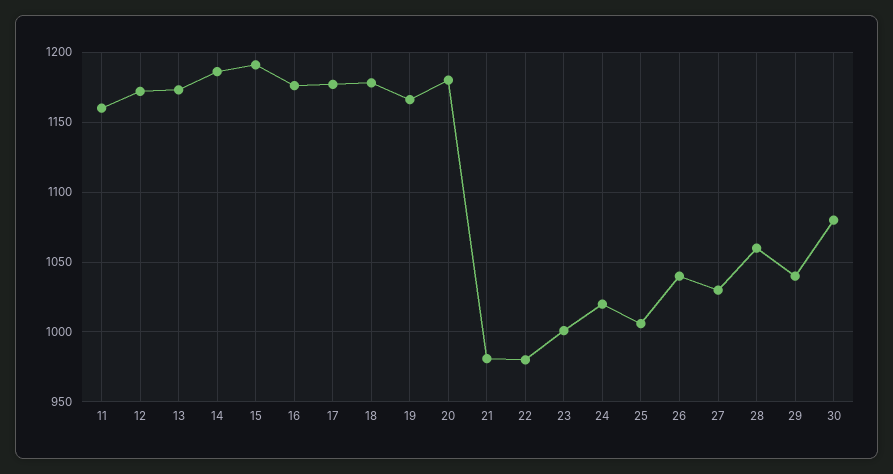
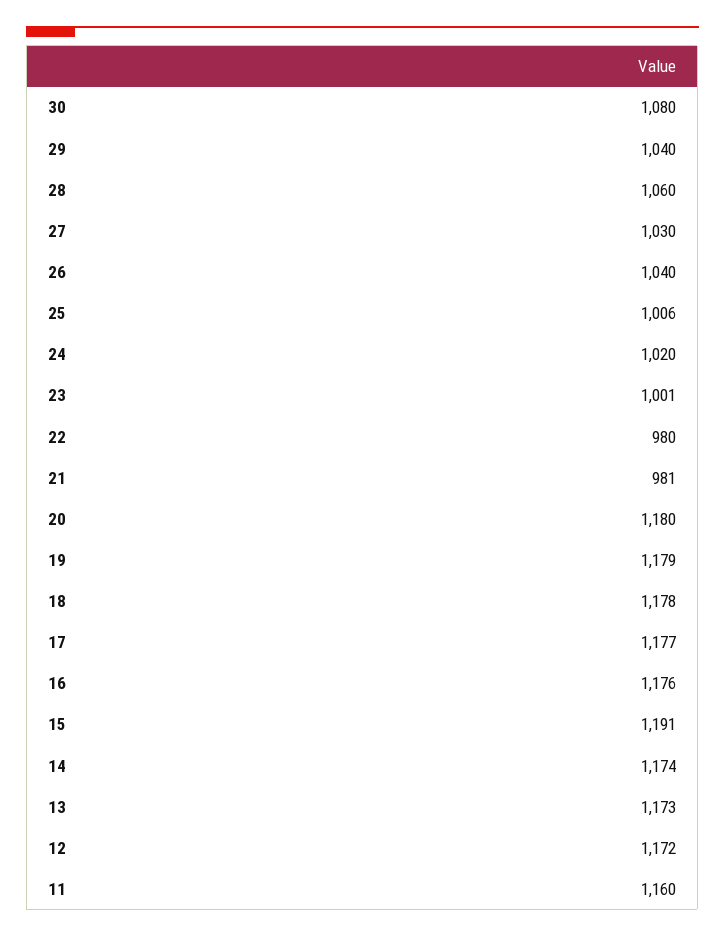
14: 1185 -> 1174
19: 1165 -> 1179

